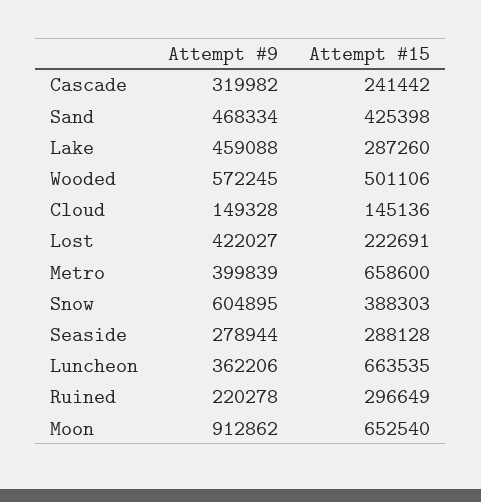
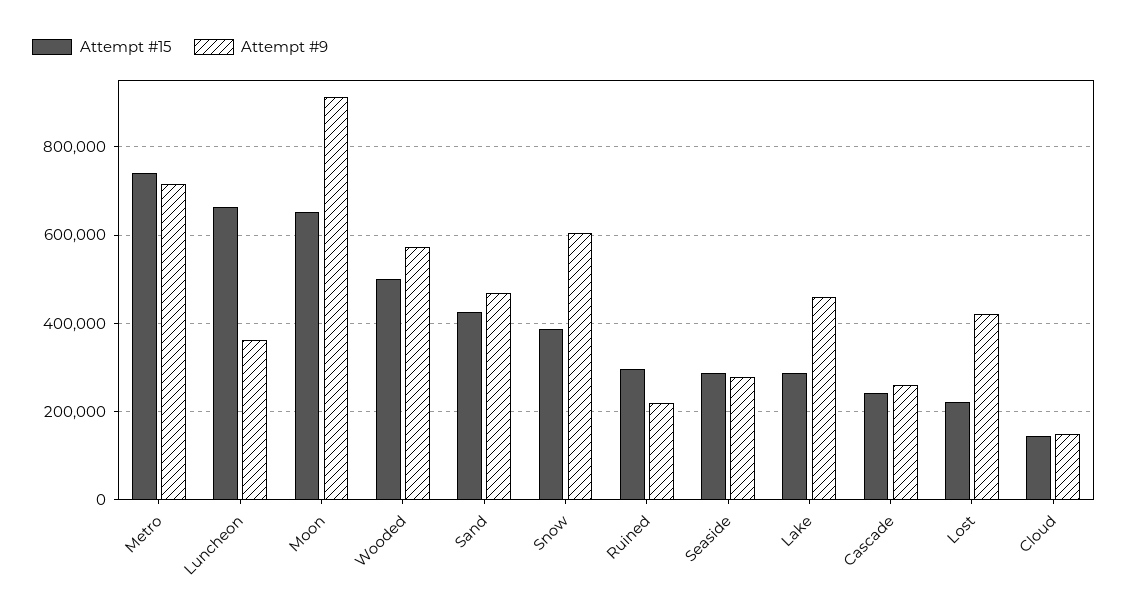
Attempt #9, Cascade: 319982 -> 260000
Attempt #9, Metro: 399839 -> 720000
Attempt #15, Metro: 658600 -> 740000

